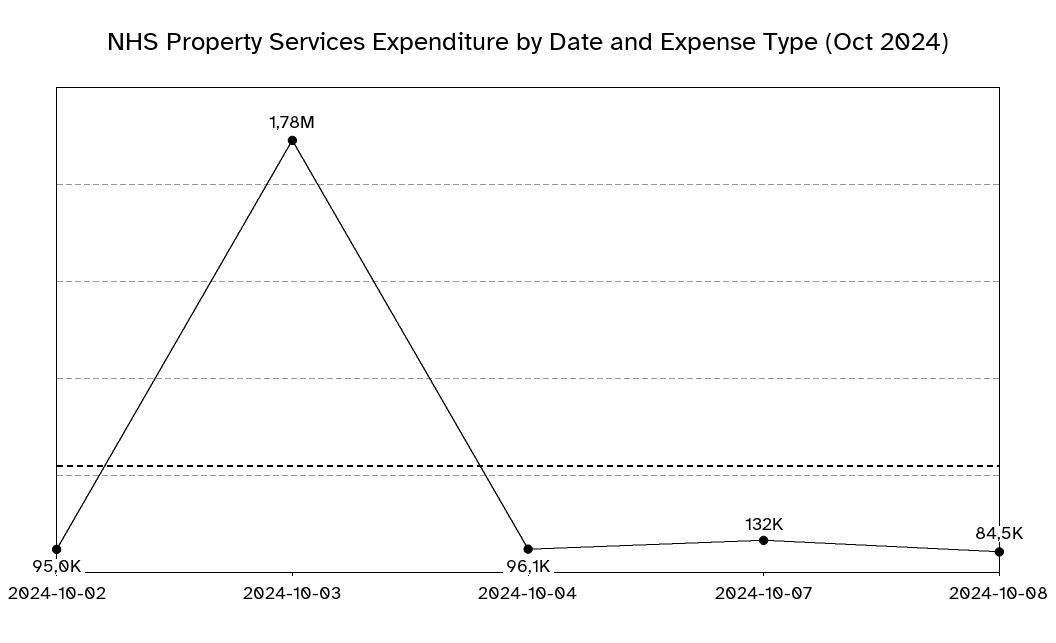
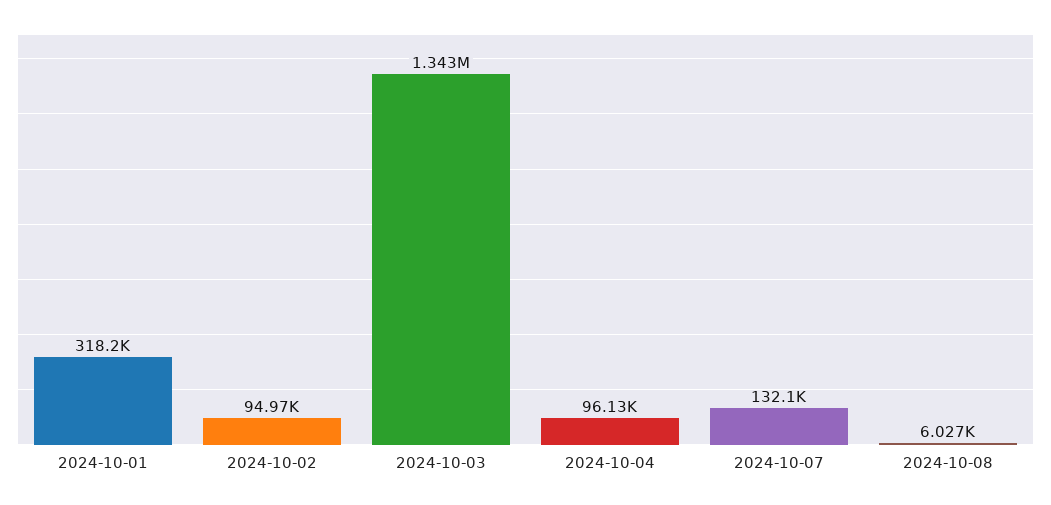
2024-10-03: 1780000 -> 1343000
2024-10-08: 84500 -> 6027
2024-10-01: none -> 318200

